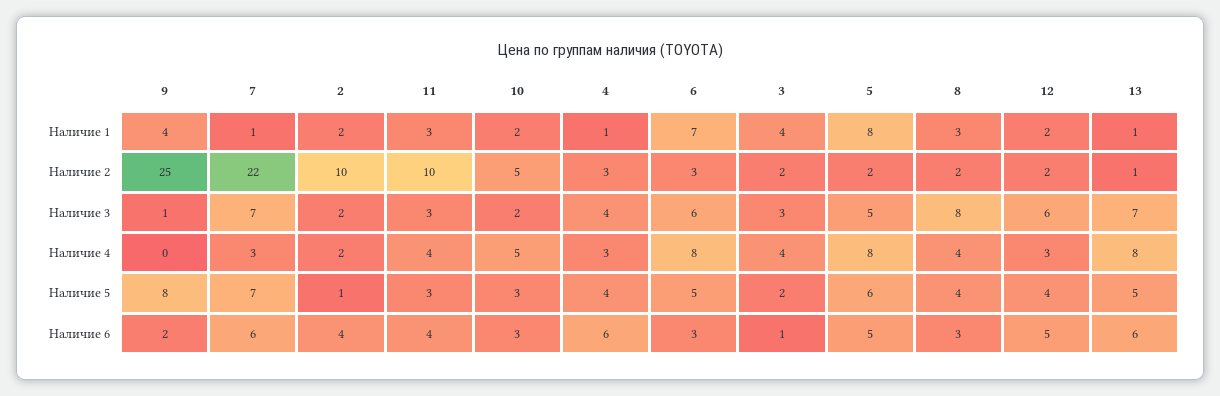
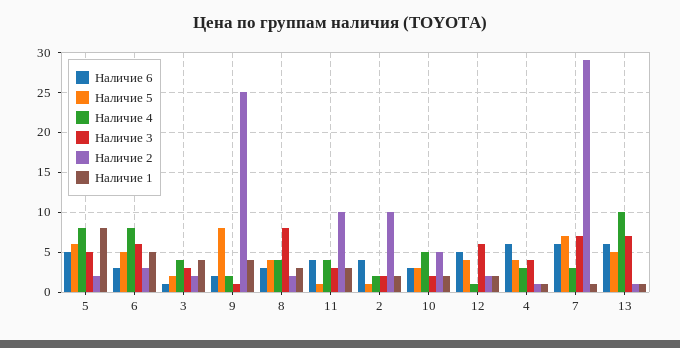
Наличие 1, 6: 7 -> 5
Наличие 2, 7: 22 -> 29
Наличие 2, 4: 3 -> 1
Наличие 4, 9: 0 -> 2
Наличие 4, 12: 3 -> 1
Наличие 4, 13: 8 -> 10
Наличие 5, 11: 3 -> 1

